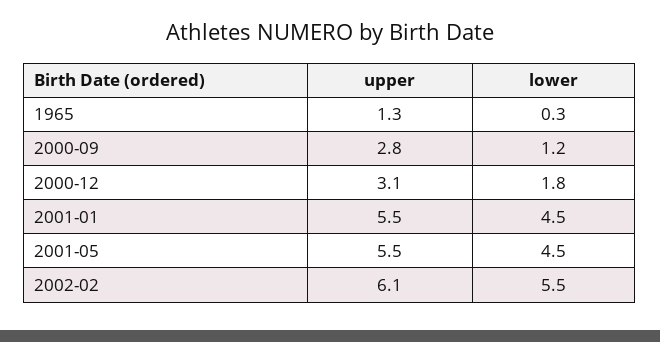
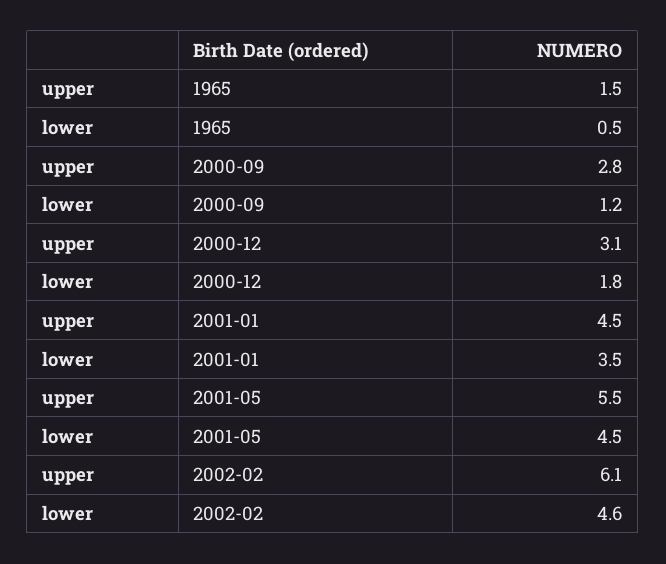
upper, 1965: 1.3 -> 1.5
lower, 1965: 0.3 -> 0.5
upper, 2001-01: 5.5 -> 4.5
lower, 2001-01: 4.5 -> 3.5
lower, 2002-02: 5.5 -> 4.6

